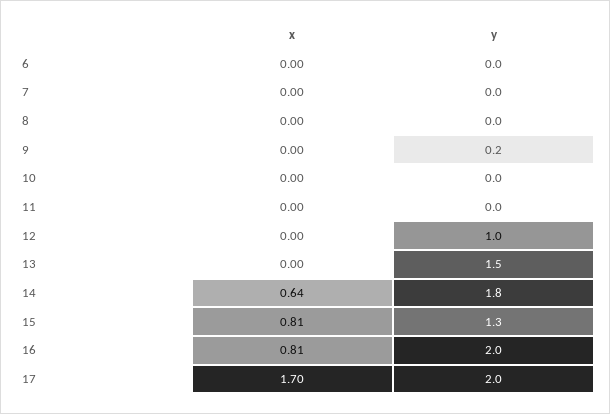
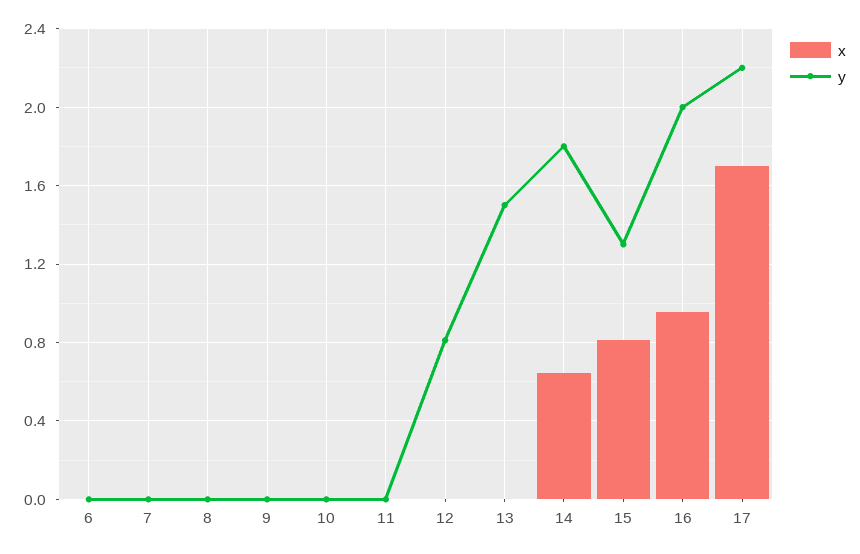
y, 9: 0.2 -> 0
y, 12: 1 -> 0.8
x, 16: 0.81 -> 0.95
y, 17: 2 -> 2.2

